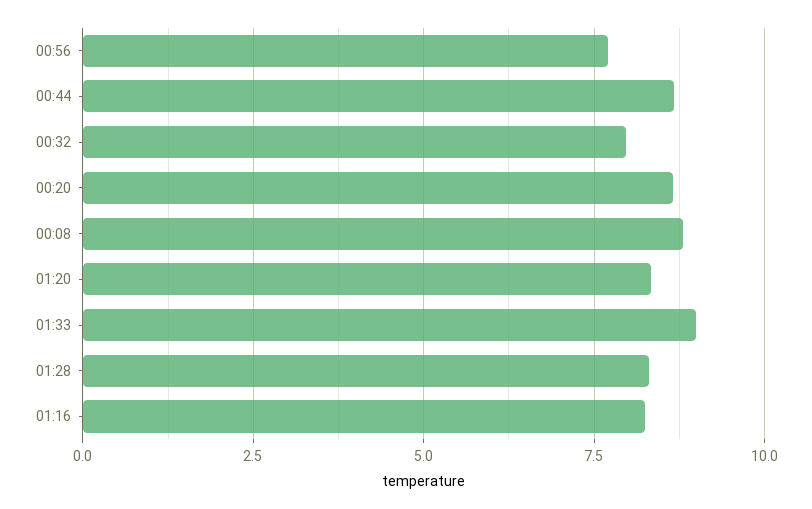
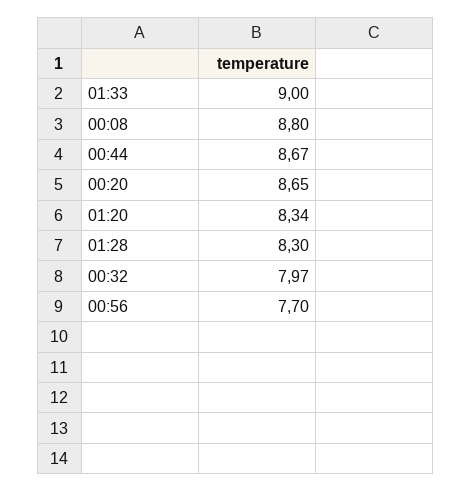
01:16: 8.25 -> none

